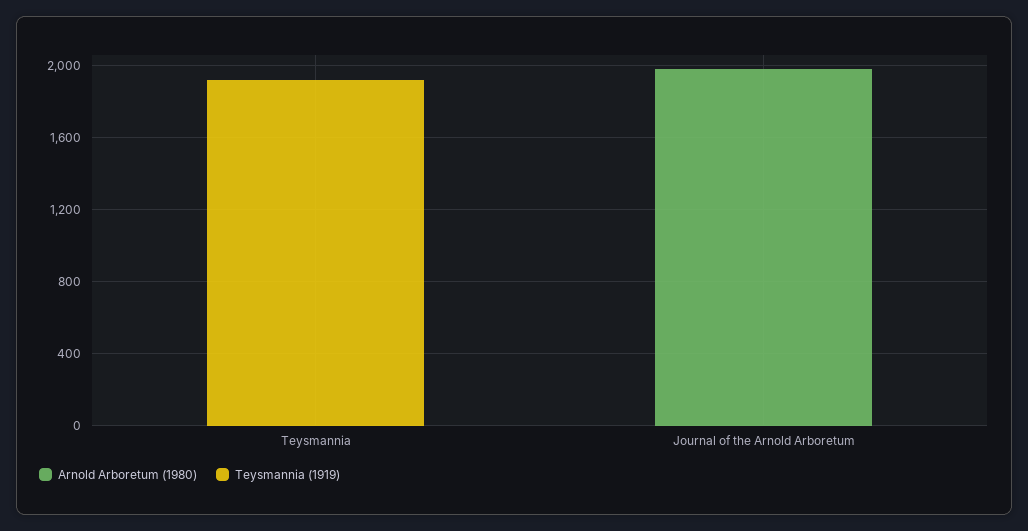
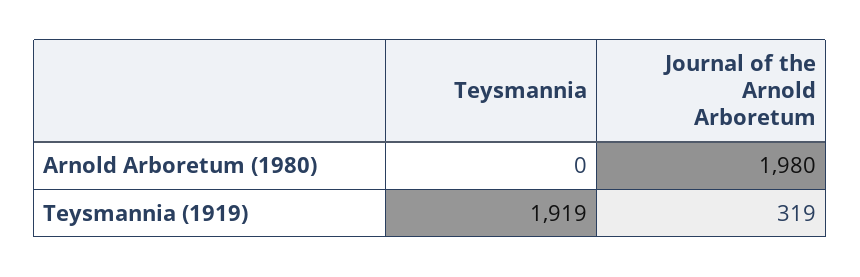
Teysmannia (1919), Journal of the Arnold Arboretum: 0 -> 319

